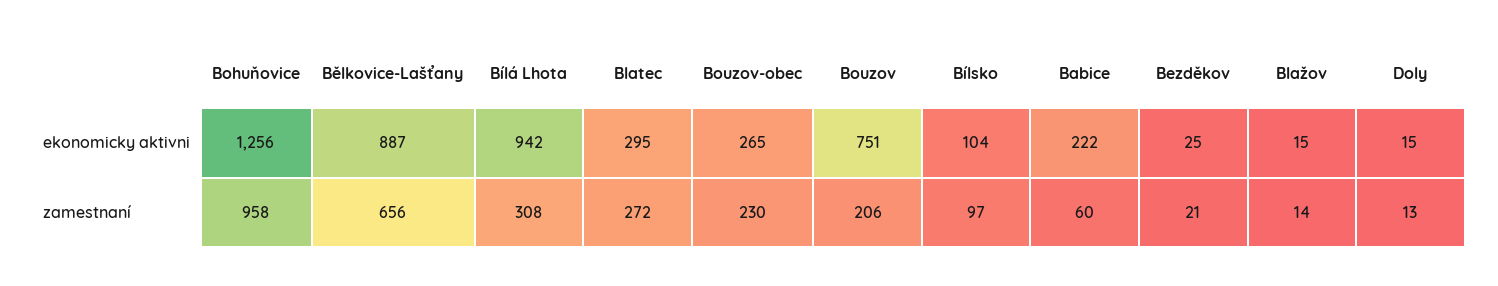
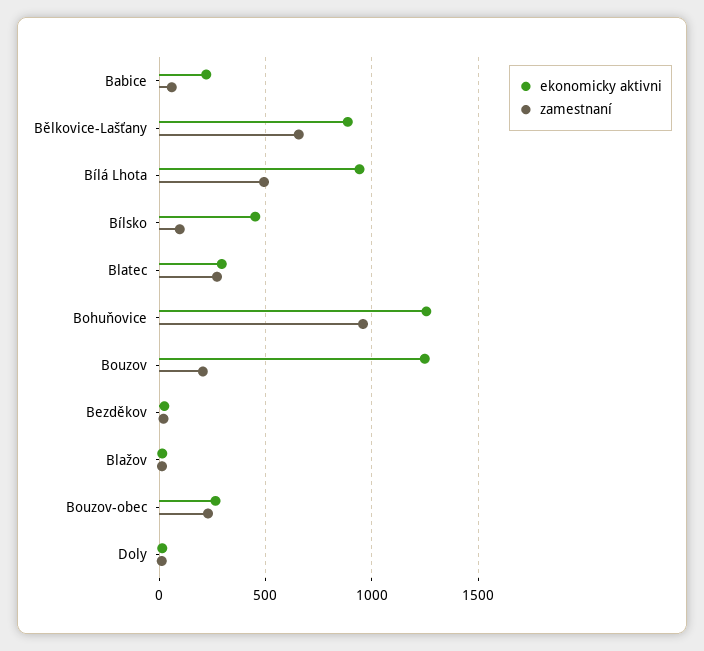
ekonomicky aktivni, Bouzov: 751 -> 1250
ekonomicky aktivni, Bílsko: 104 -> 450
zamestnaní, Bílá Lhota: 308 -> 500

